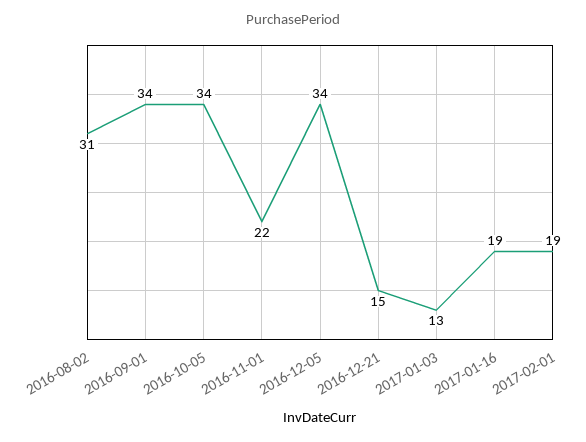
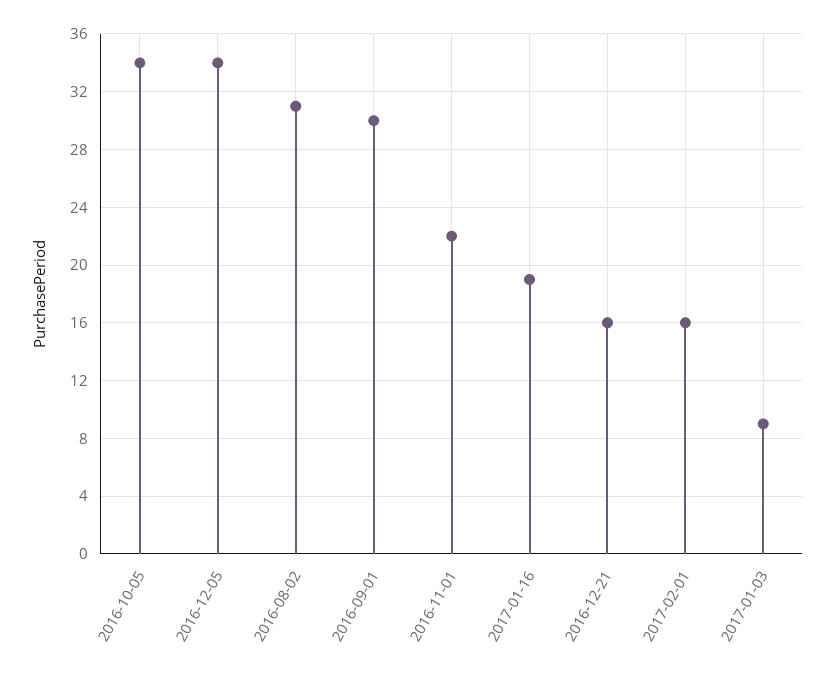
2016-09-01: 34 -> 30
2016-12-21: 15 -> 16
2017-01-03: 13 -> 9
2017-02-01: 19 -> 16

